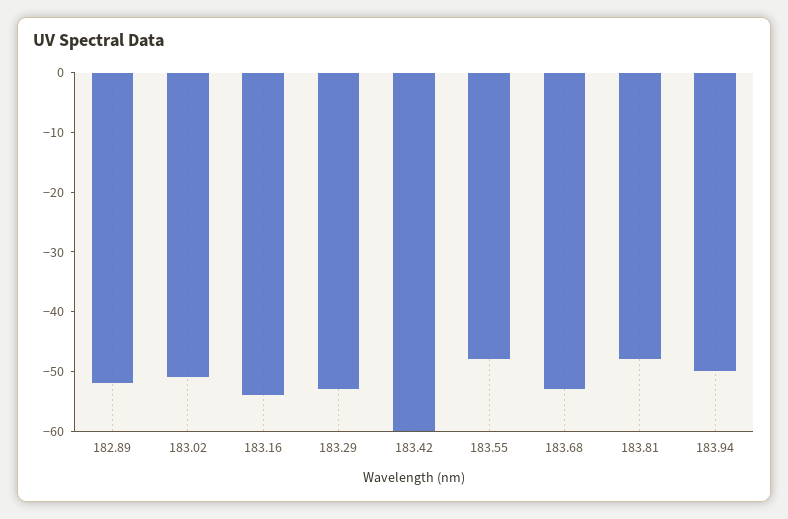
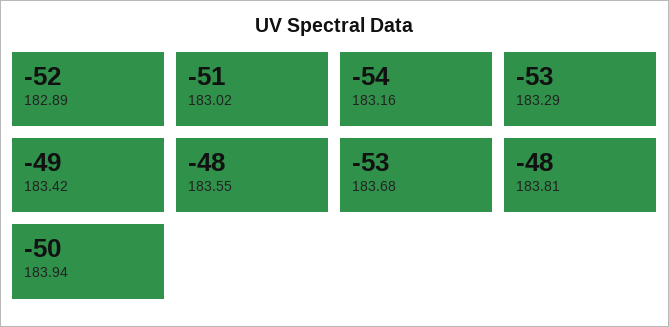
183.42: -60 -> -49

